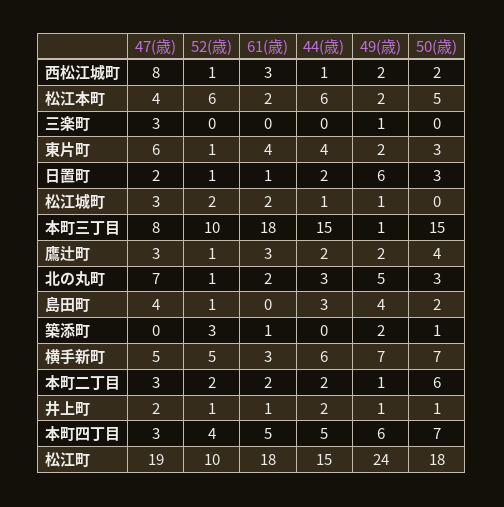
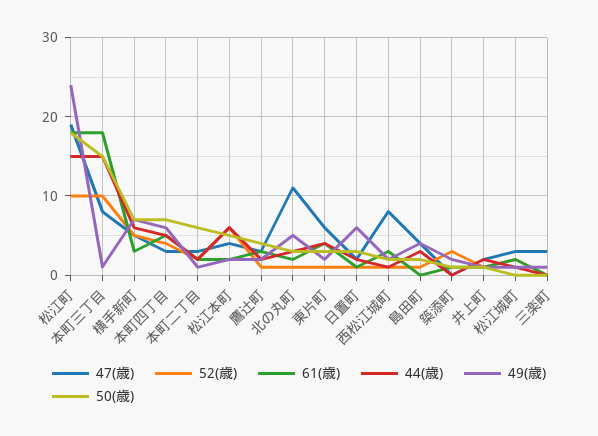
47(歳), 北の丸町: 7 -> 11

